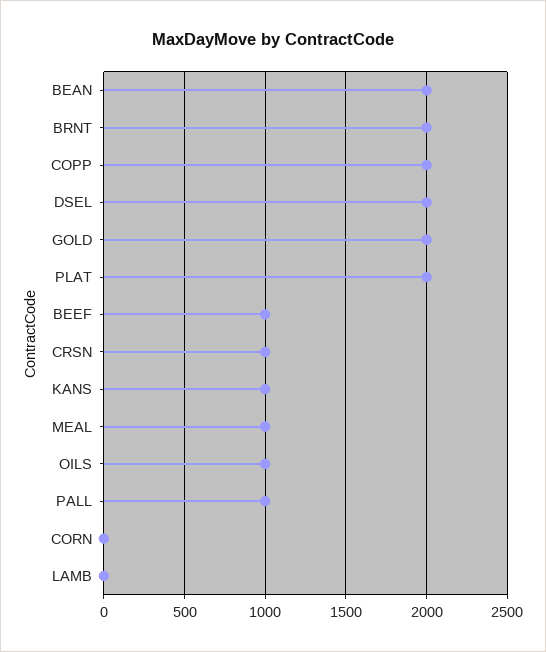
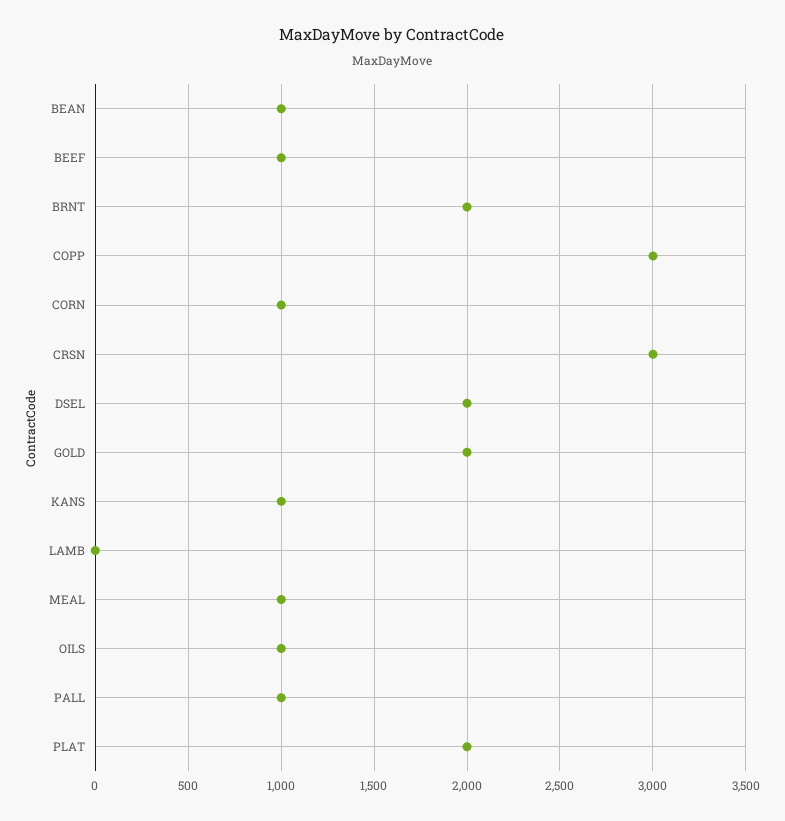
BEAN: 2000 -> 1000
COPP: 2000 -> 3000
CRSN: 1000 -> 3000
CORN: 0 -> 1000

